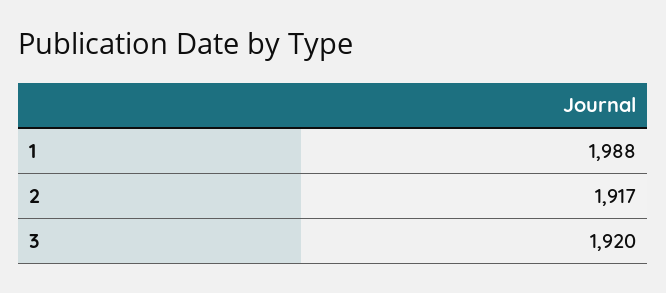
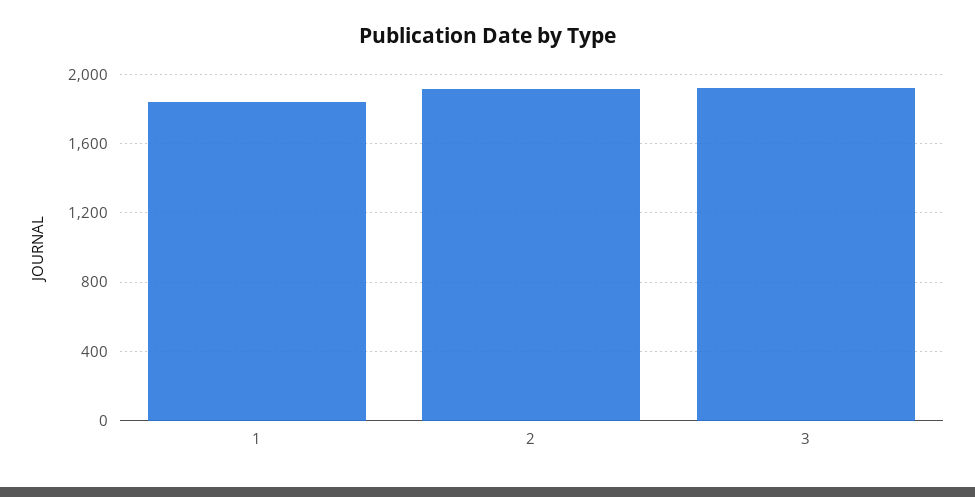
1: 1988 -> 1850

